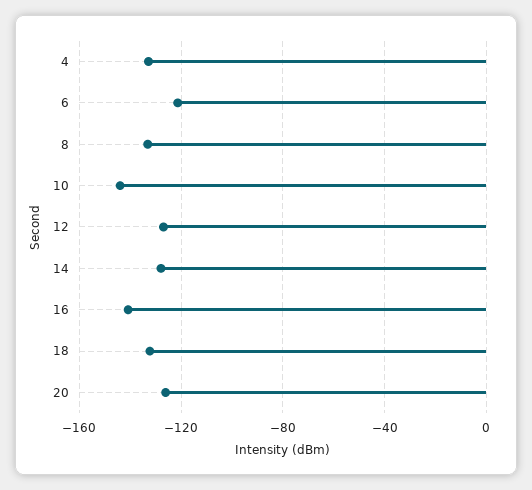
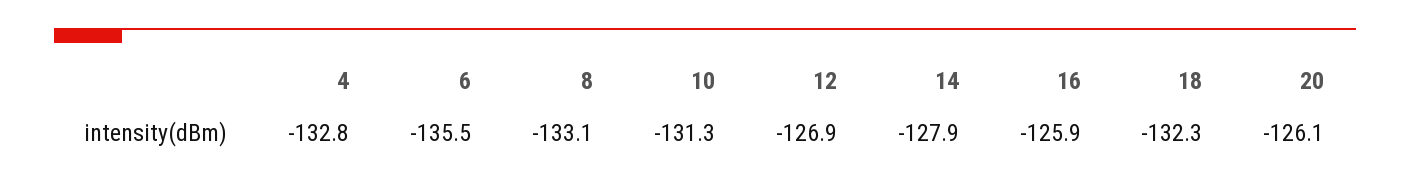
6: -120 -> -135.5
10: -145 -> -131.3
16: -140 -> -125.9

